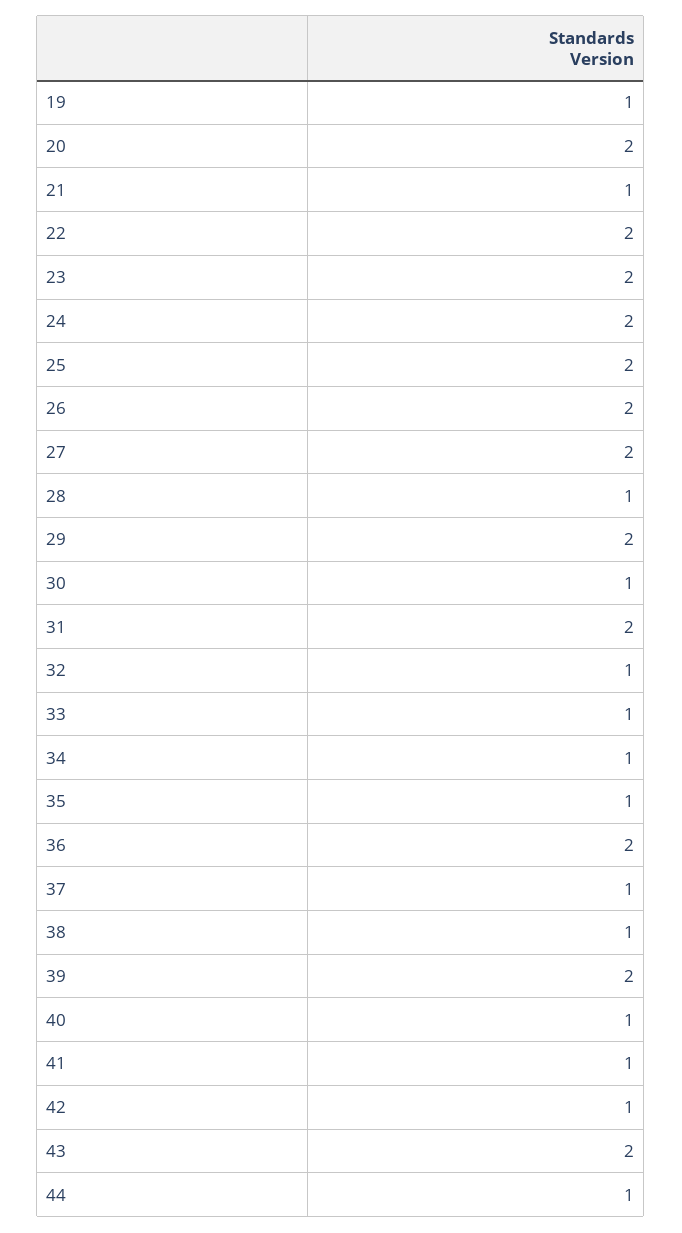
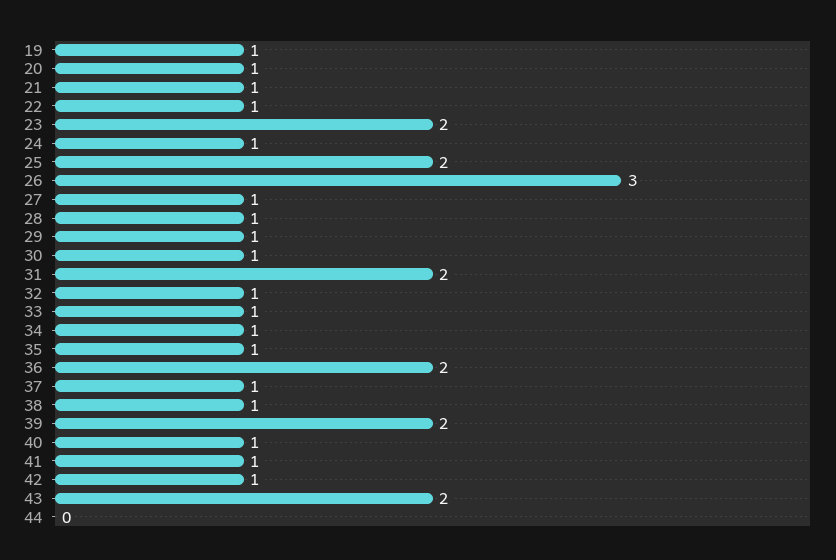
20: 2 -> 1
22: 2 -> 1
24: 2 -> 1
26: 2 -> 3
27: 2 -> 1
29: 2 -> 1
44: 1 -> 0

